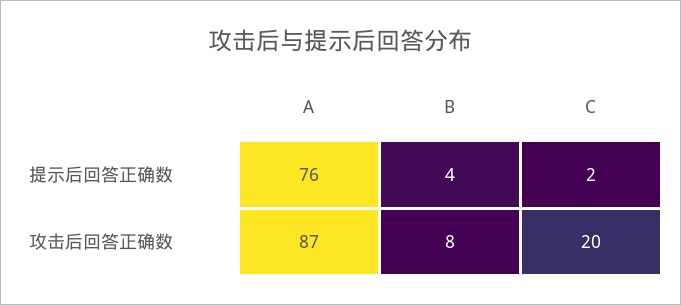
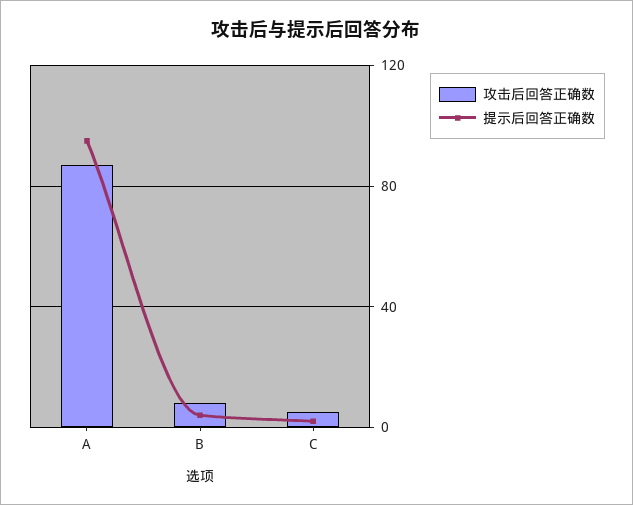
提示后回答正确数, A: 76 -> 95
攻击后回答正确数, C: 20 -> 5

